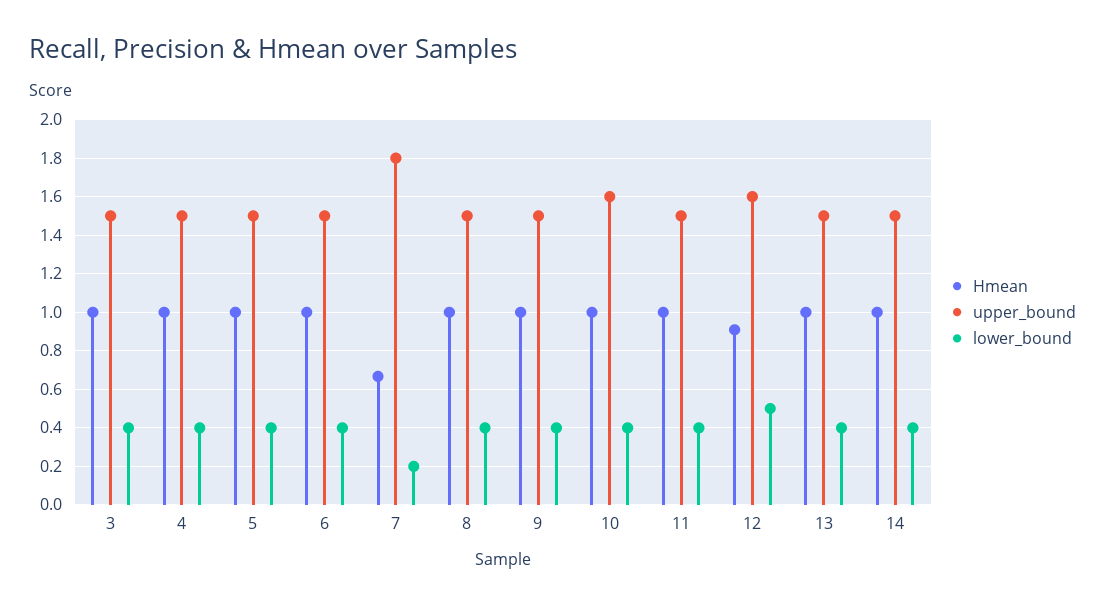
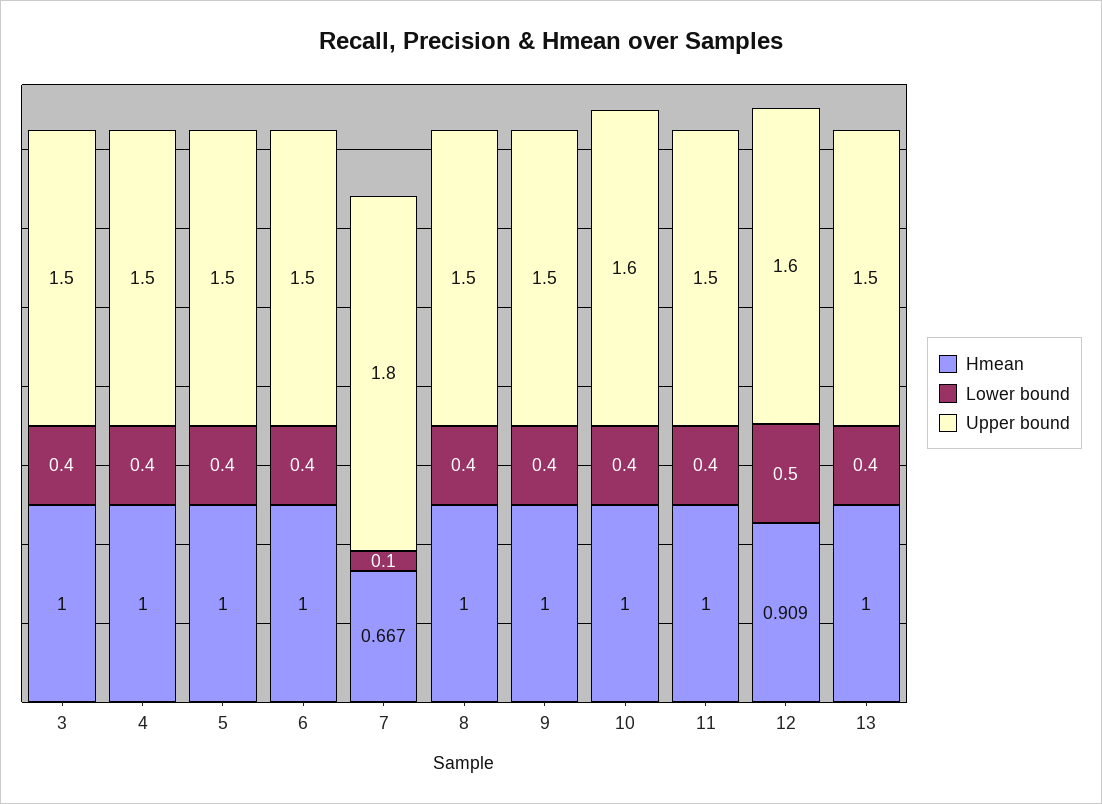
lower_bound, 7: 0.2 -> 0.1
Hmean, 14: 1 -> none
upper_bound, 14: 1.5 -> none
lower_bound, 14: 0.4 -> none

